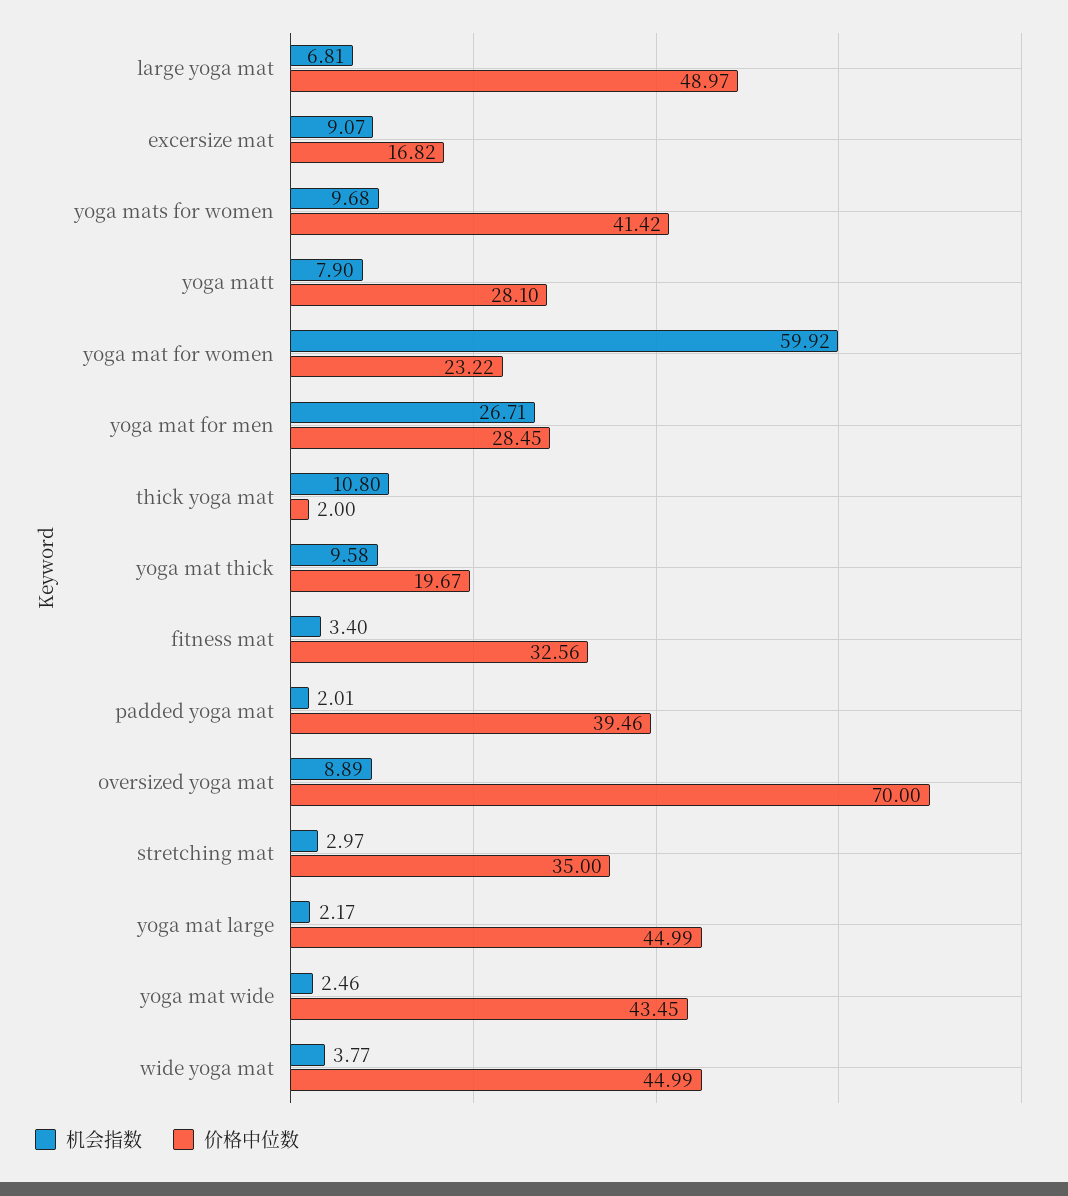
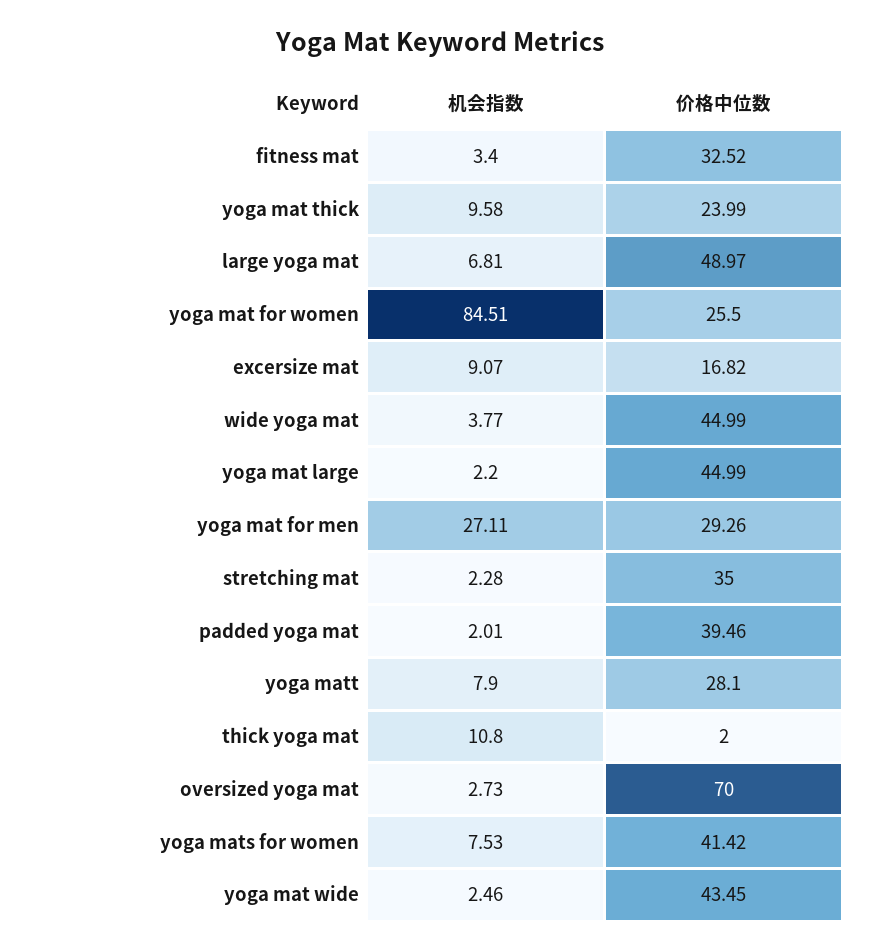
机会指数, yoga mats for women: 9.68 -> 7.53
机会指数, yoga mat for women: 59.92 -> 84.51
价格中位数, yoga mat for women: 23.22 -> 25.5
机会指数, yoga mat for men: 26.71 -> 27.11
价格中位数, yoga mat for men: 28.45 -> 29.26
价格中位数, yoga mat thick: 19.67 -> 23.99
价格中位数, fitness mat: 32.56 -> 32.52
机会指数, oversized yoga mat: 8.89 -> 2.73
机会指数, stretching mat: 2.97 -> 2.28
机会指数, yoga mat large: 2.17 -> 2.2

